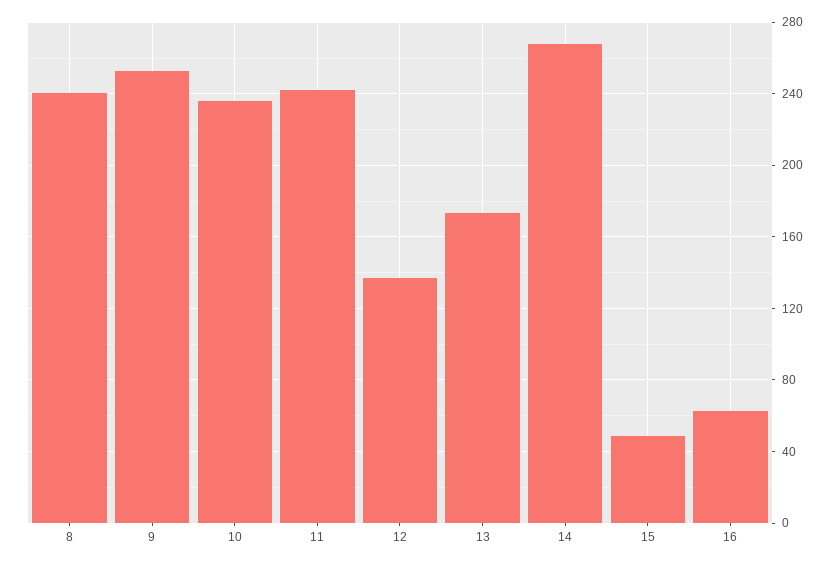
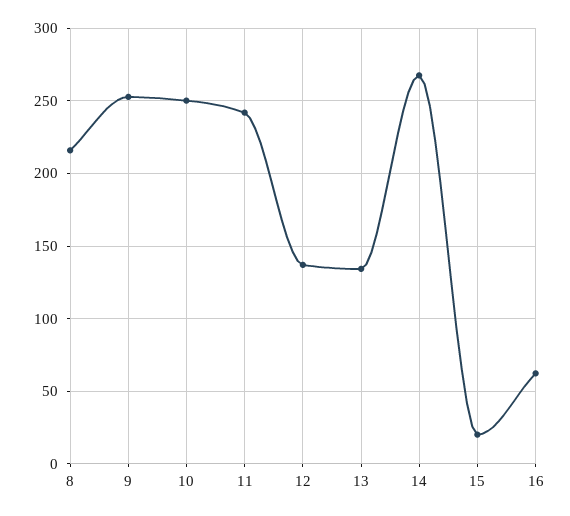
8: 240 -> 215
10: 235 -> 250
13: 175 -> 135
15: 50 -> 20

